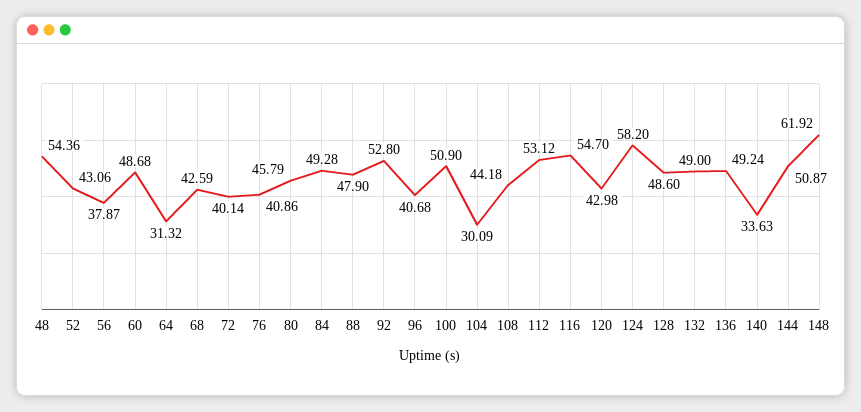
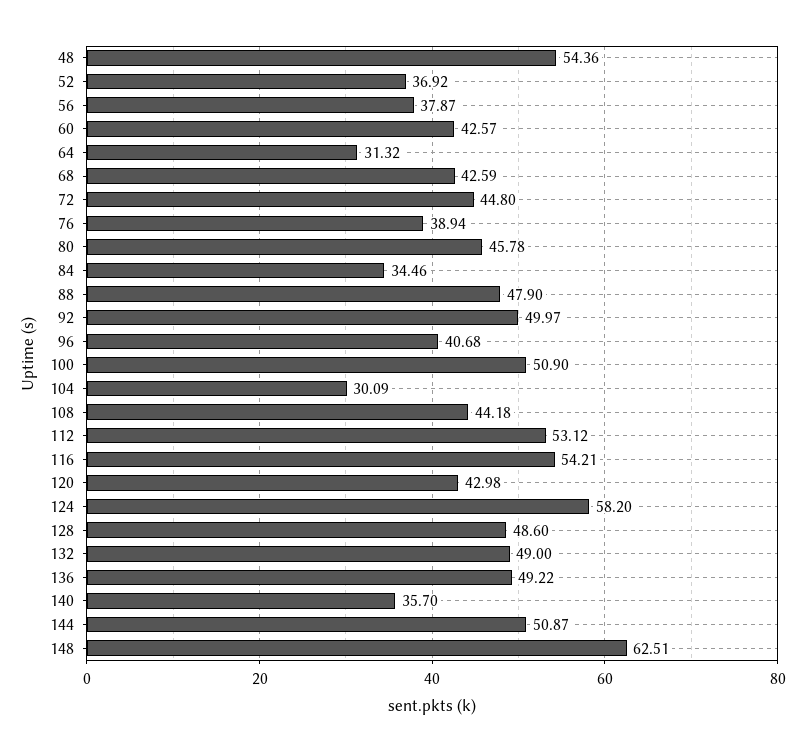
52: 43.06 -> 36.92
60: 48.68 -> 42.57
72: 40.14 -> 44.8
76: 40.86 -> 38.94
80: 45.79 -> 45.78
84: 49.28 -> 34.46
92: 52.8 -> 49.97
116: 54.7 -> 54.21
136: 49.24 -> 49.22
140: 33.63 -> 35.7
148: 61.92 -> 62.51

